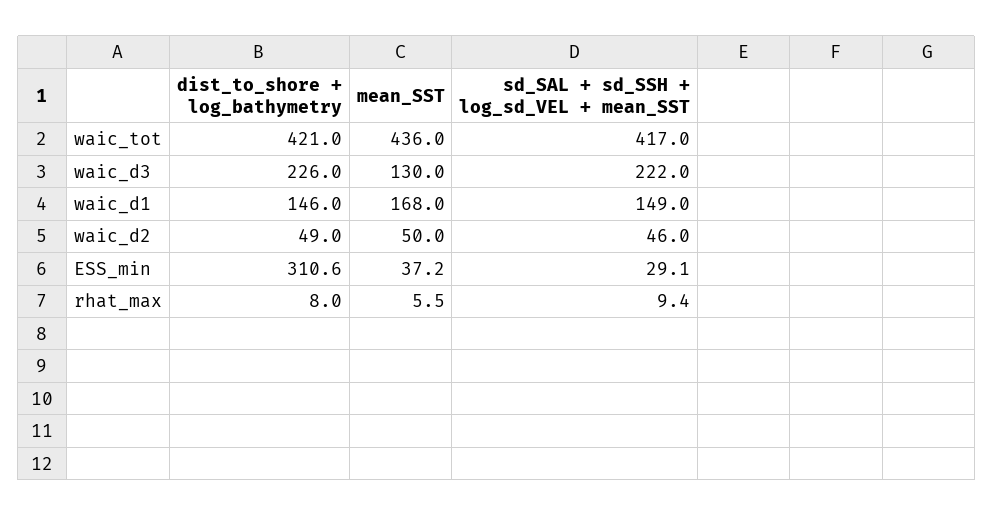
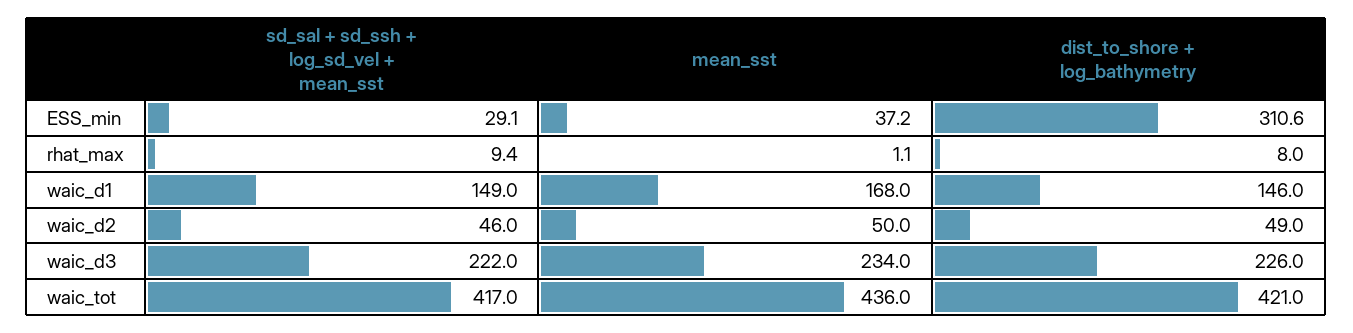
mean_SST, waic_d3: 130 -> 234
mean_SST, rhat_max: 5.5 -> 1.1

